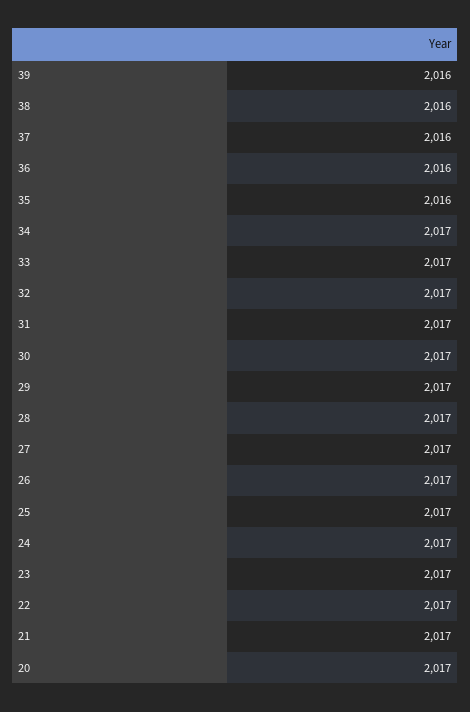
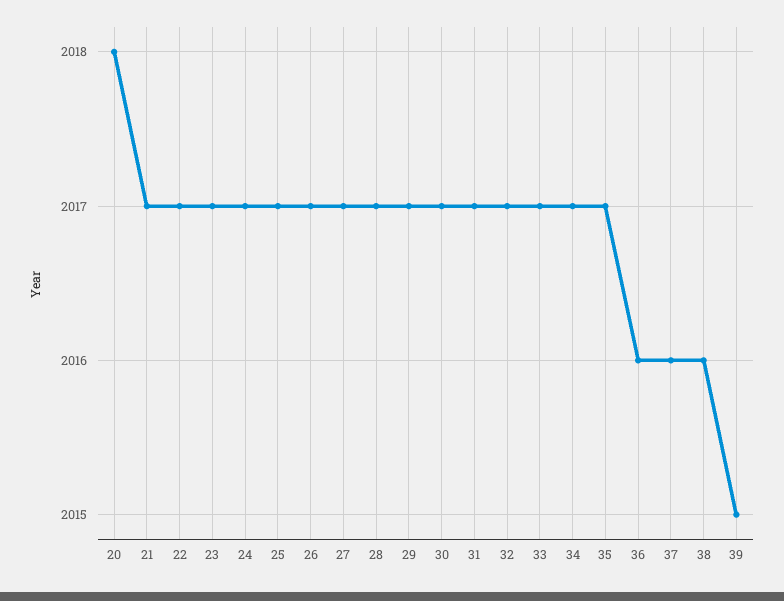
39: 2016 -> 2015
35: 2016 -> 2017
20: 2017 -> 2018

